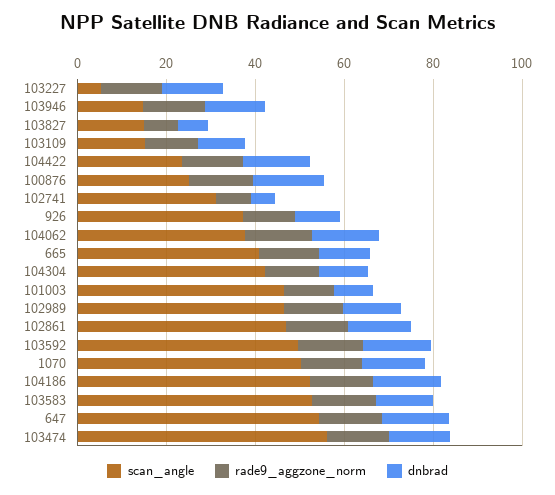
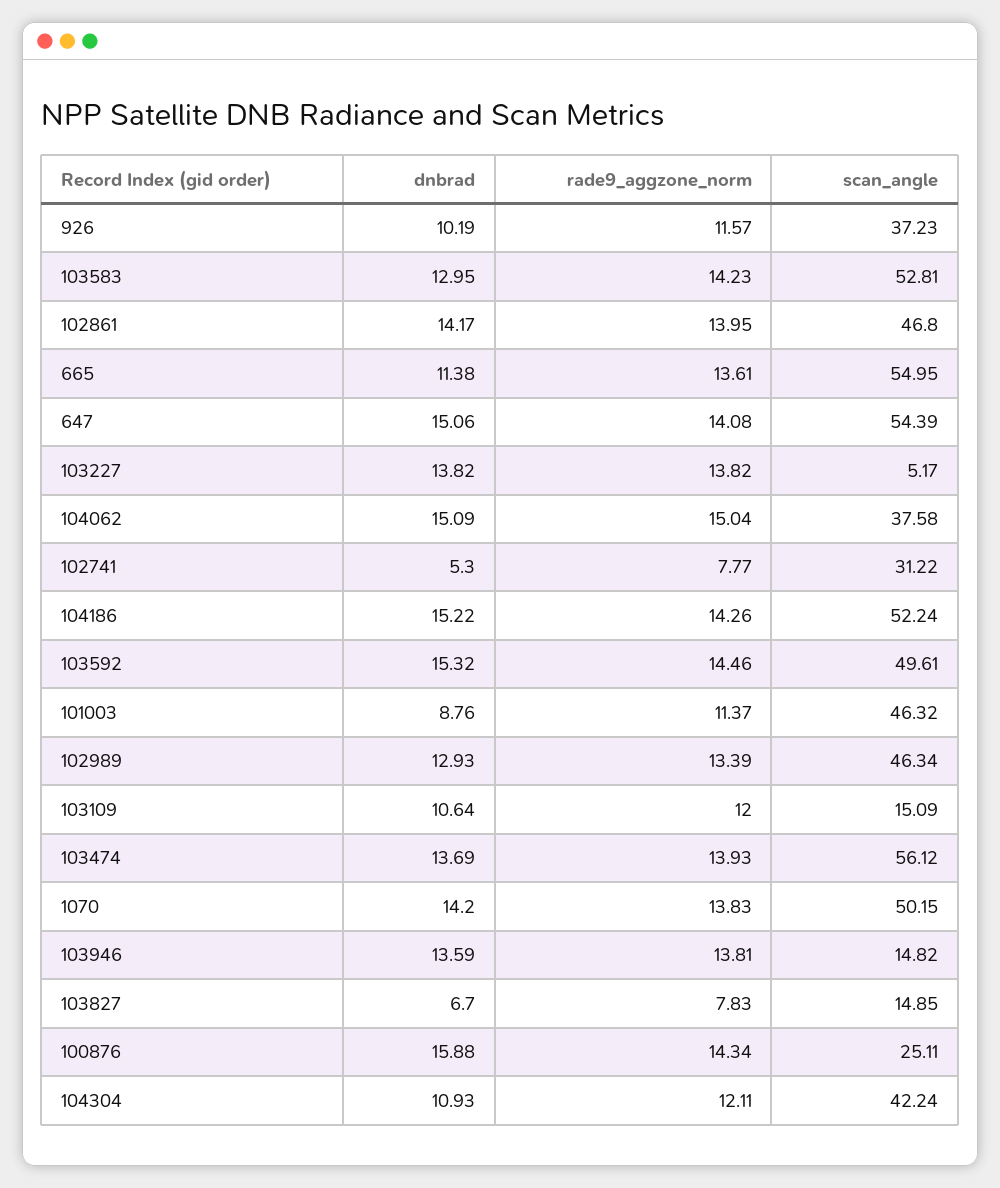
scan_angle, 104422: 25 -> none
rade9_aggzone_norm, 104422: 15 -> none
dnbrad, 104422: 15 -> none
scan_angle, 665: 40 -> 54.95

